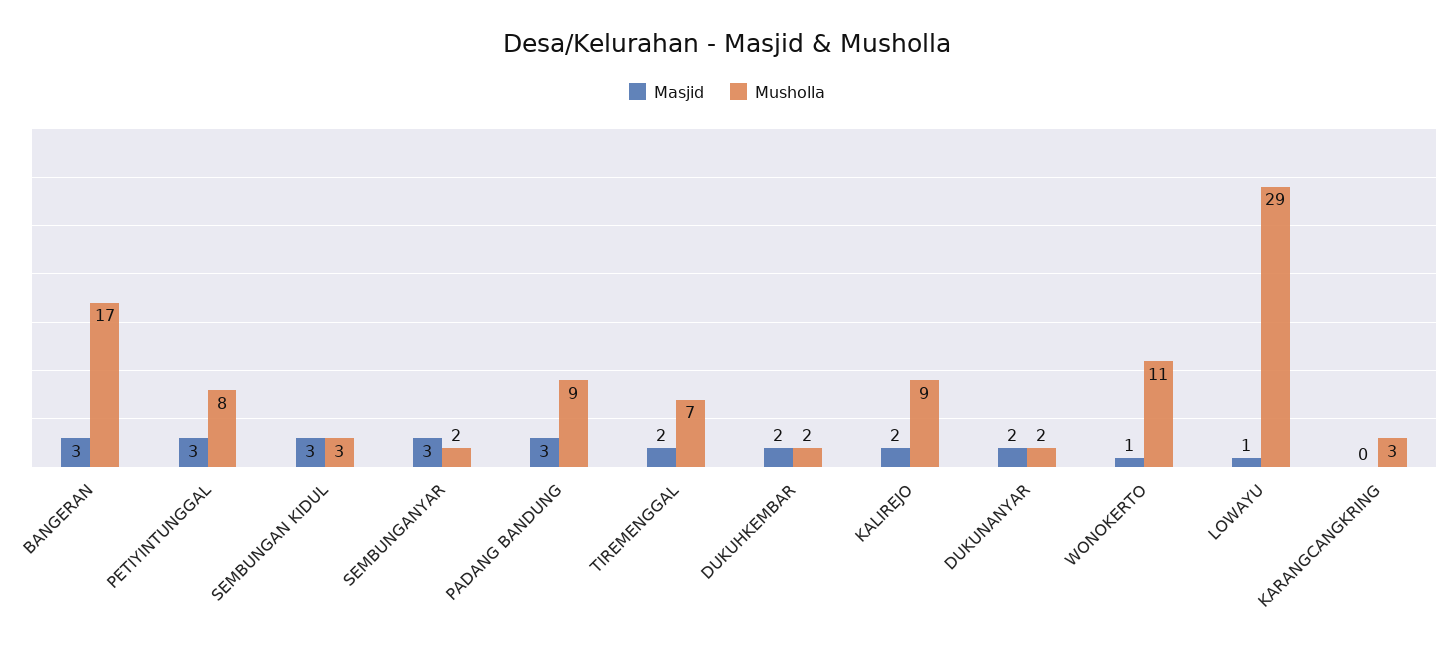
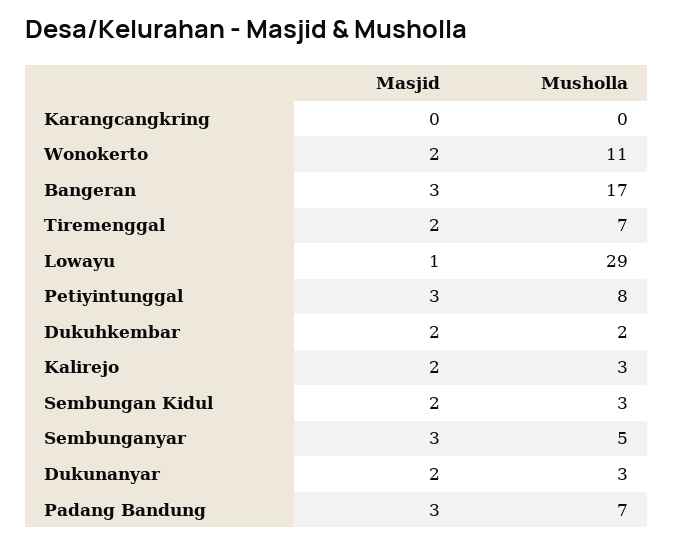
Masjid, SEMBUNGAN KIDUL: 3 -> 2
Musholla, SEMBUNGANYAR: 2 -> 5
Musholla, PADANG BANDUNG: 9 -> 7
Musholla, KALIREJO: 9 -> 3
Musholla, DUKUNANYAR: 2 -> 3
Masjid, WONOKERTO: 1 -> 2
Musholla, KARANGCANGKRING: 3 -> 0

